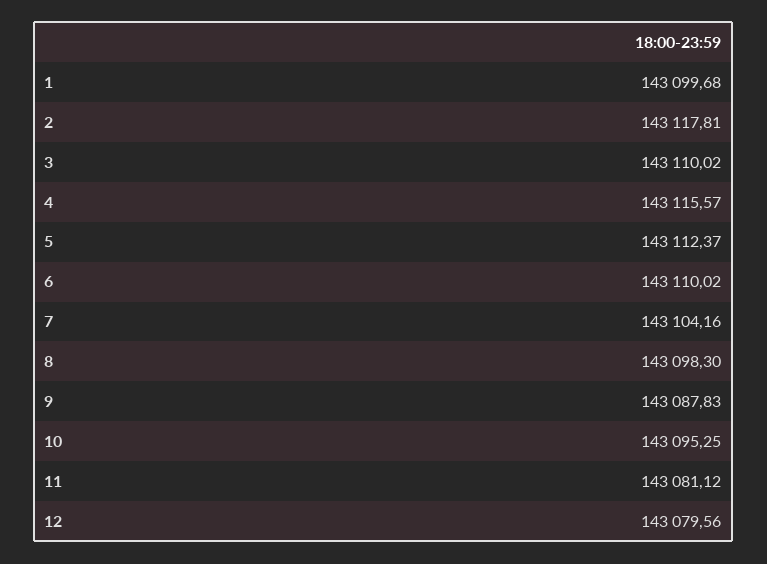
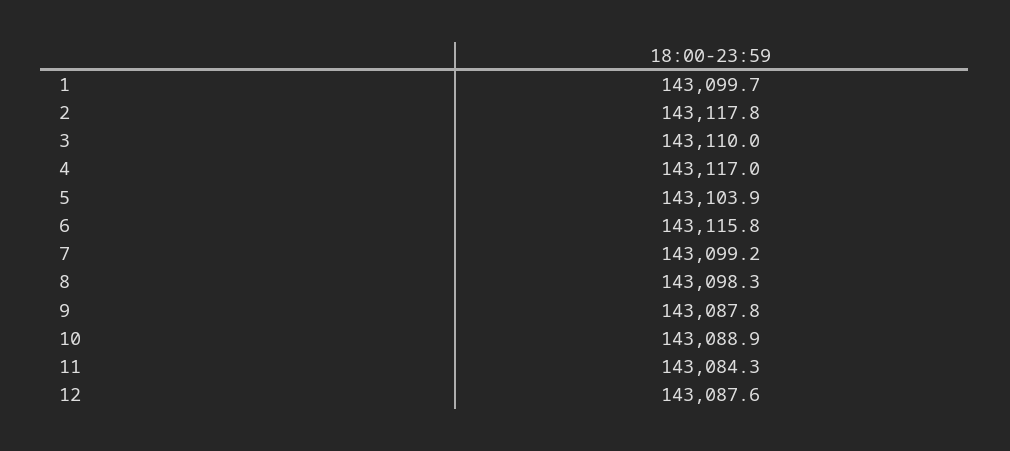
4: 143115.57 -> 143117
5: 143112.37 -> 143103.9
6: 143110.02 -> 143115.8
7: 143104.16 -> 143099.2
10: 143095.25 -> 143088.9
11: 143081.12 -> 143084.3
12: 143079.56 -> 143087.6

